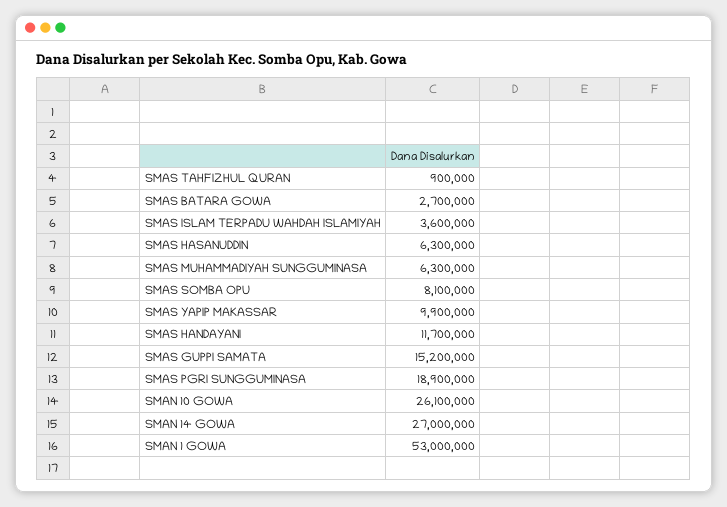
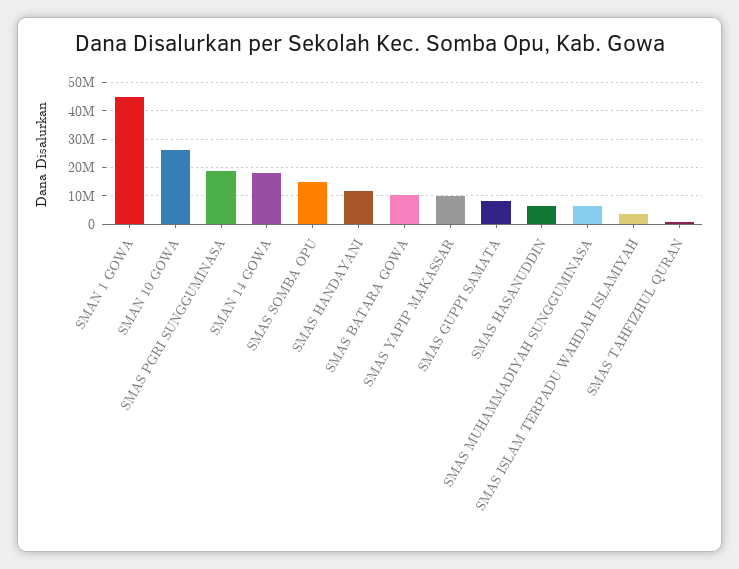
SMAS BATARA GOWA: 2700000 -> 10000000
SMAS SOMBA OPU: 8100000 -> 15000000
SMAS GUPPI SAMATA: 15200000 -> 7500000
SMAN 14 GOWA: 27000000 -> 17500000
SMAN 1 GOWA: 53000000 -> 45000000

